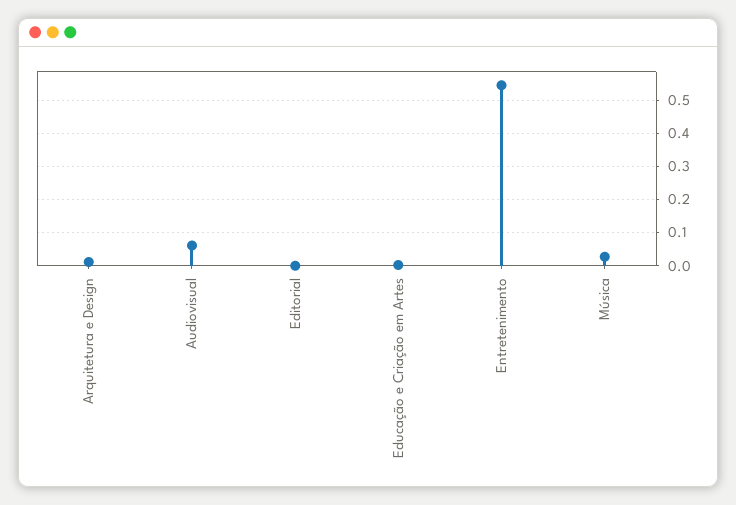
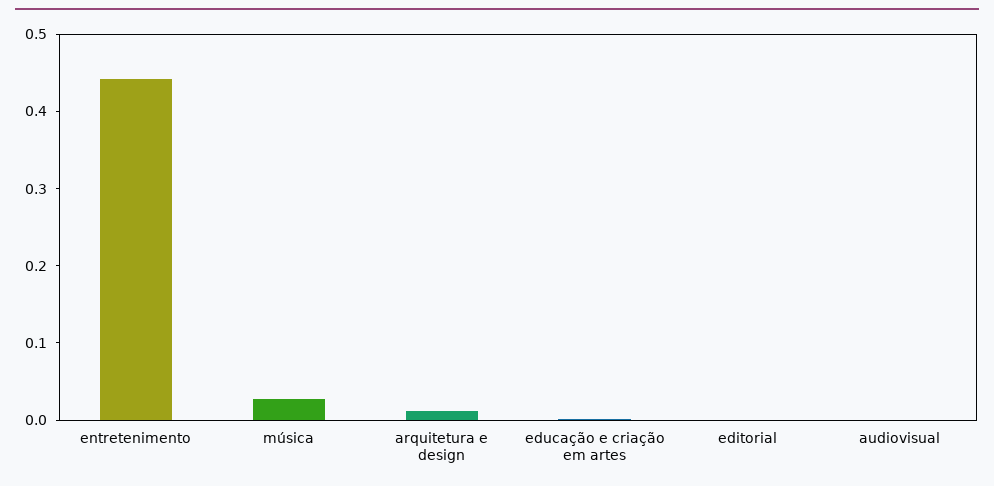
Audiovisual: 0.06 -> 0
Entretenimento: 0.54 -> 0.44

